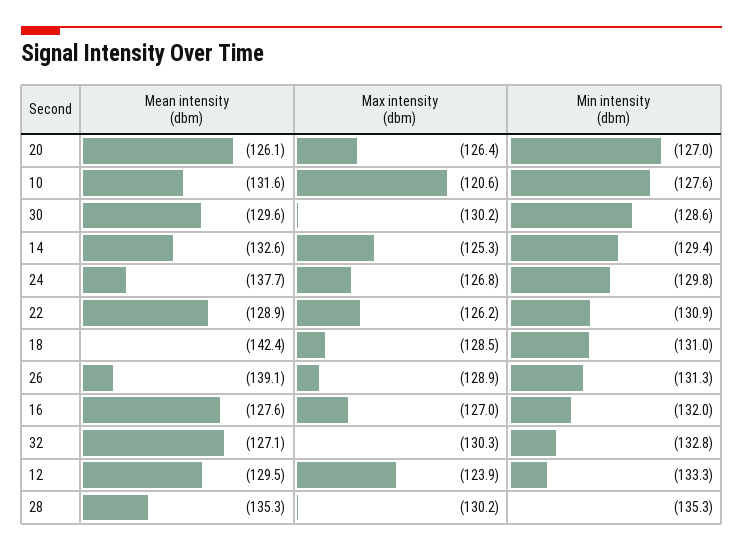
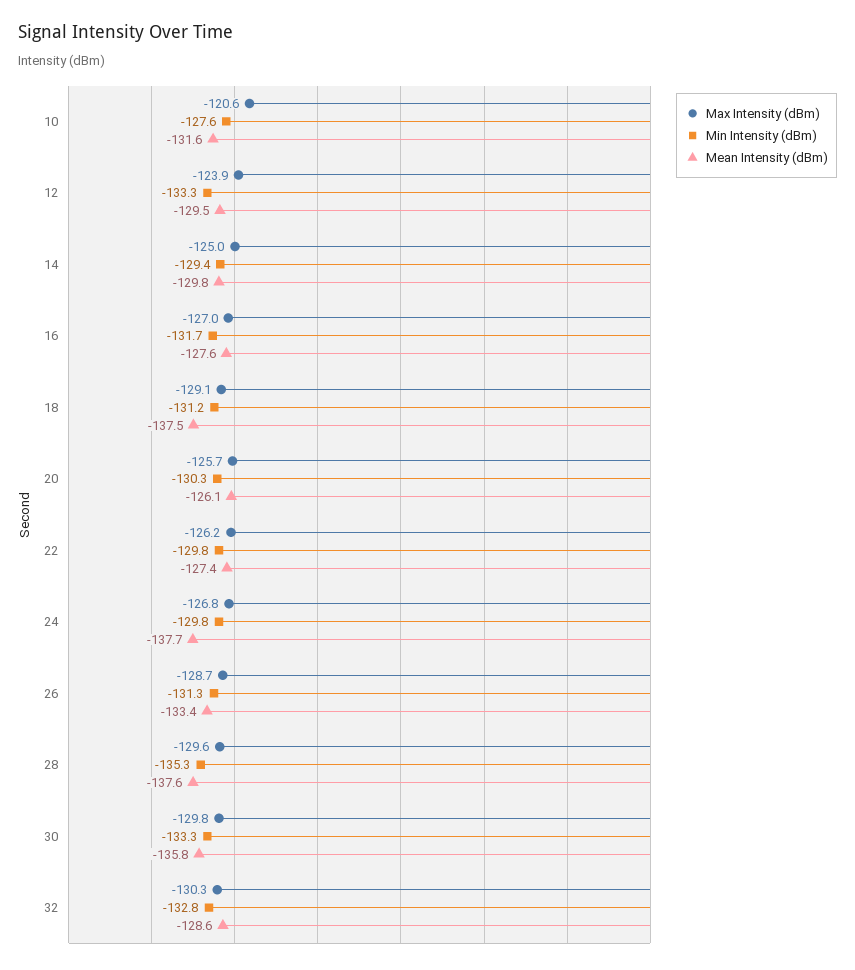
Max intensity (dbm), 20: -126.4 -> -125.7
Min intensity (dbm), 20: -127 -> -130.3
Mean intensity (dbm), 30: -129.6 -> -135.8
Max intensity (dbm), 30: -130.2 -> -129.8
Min intensity (dbm), 30: -128.6 -> -133.3
Mean intensity (dbm), 14: -132.6 -> -129.8
Max intensity (dbm), 14: -125.3 -> -125
Mean intensity (dbm), 22: -128.9 -> -127.4
Min intensity (dbm), 22: -130.9 -> -129.8
Mean intensity (dbm), 18: -142.4 -> -137.5
Max intensity (dbm), 18: -128.5 -> -129.1
Min intensity (dbm), 18: -131 -> -131.2
Mean intensity (dbm), 26: -139.1 -> -133.4
Max intensity (dbm), 26: -128.9 -> -128.7
Min intensity (dbm), 16: -132 -> -131.7
Mean intensity (dbm), 32: -127.1 -> -128.6
Mean intensity (dbm), 28: -135.3 -> -137.6
Max intensity (dbm), 28: -130.2 -> -129.6

